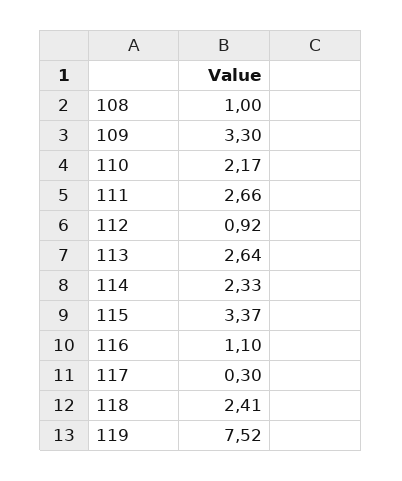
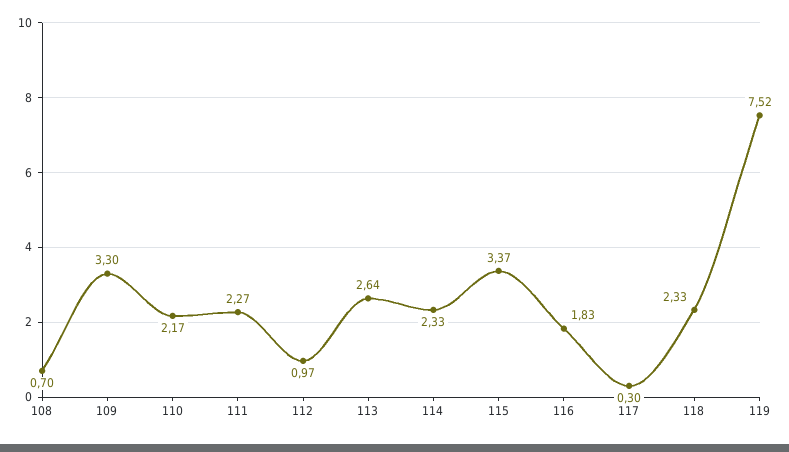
108: 1 -> 0.7
111: 2.66 -> 2.27
112: 0.92 -> 0.97
116: 1.1 -> 1.83
118: 2.41 -> 2.33

